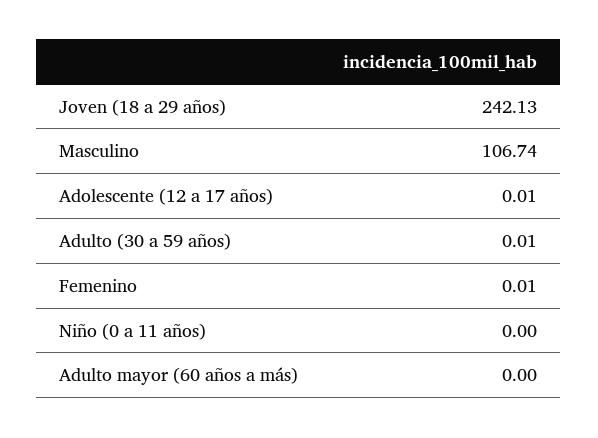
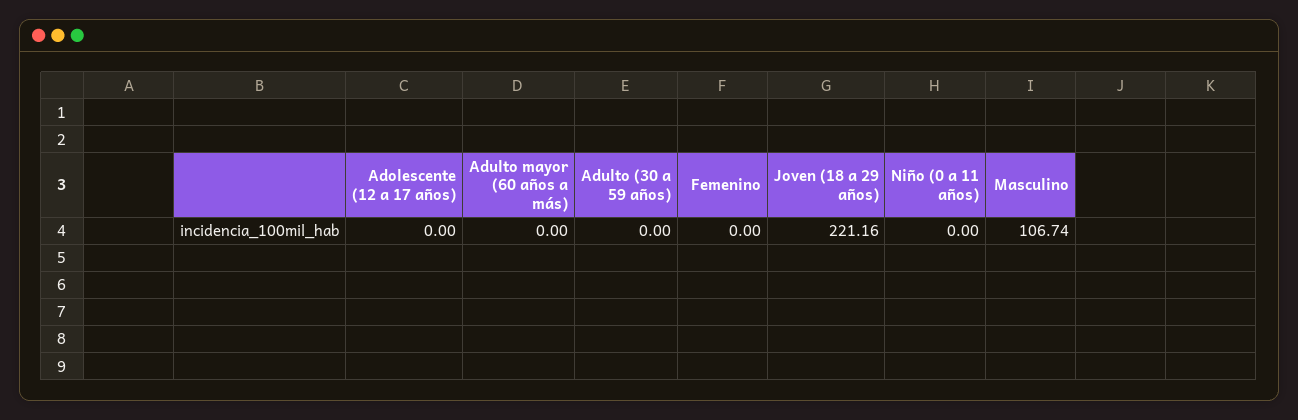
Joven (18 a 29 años): 242.13 -> 221.16
Adolescente (12 a 17 años): 0.01 -> 0
Adulto (30 a 59 años): 0.01 -> 0
Femenino: 0.01 -> 0

